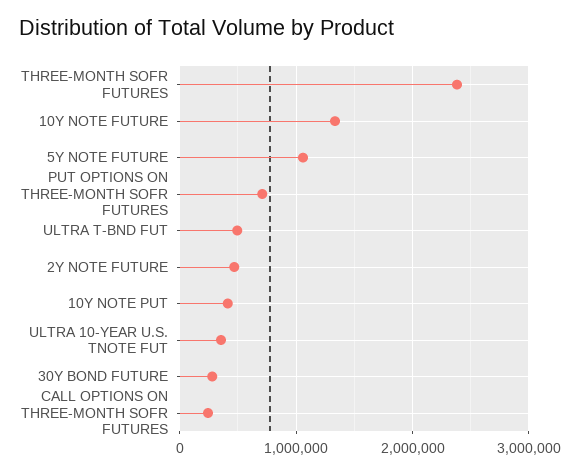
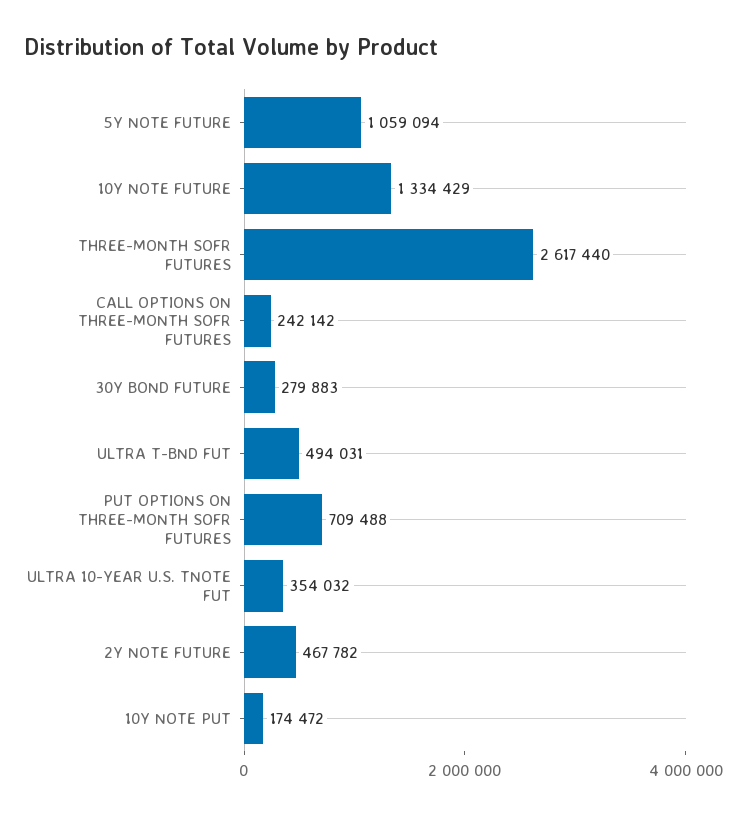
THREE-MONTH SOFR FUTURES: 2400000 -> 2617440
10Y NOTE PUT: 400000 -> 174472

